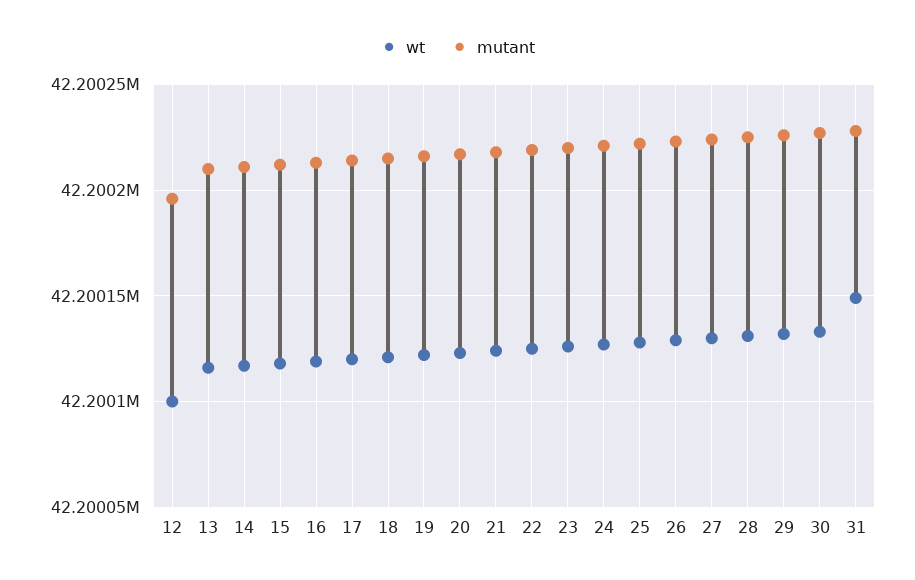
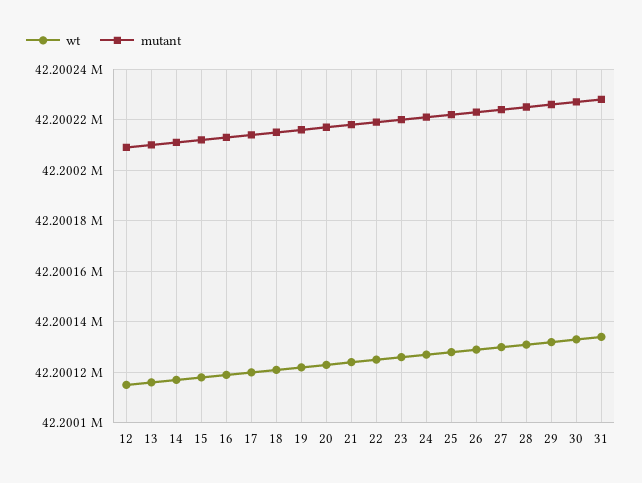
wt, 12: 42200100 -> 42200115
mutant, 12: 42200195 -> 42200210
wt, 31: 42200150 -> 42200135

